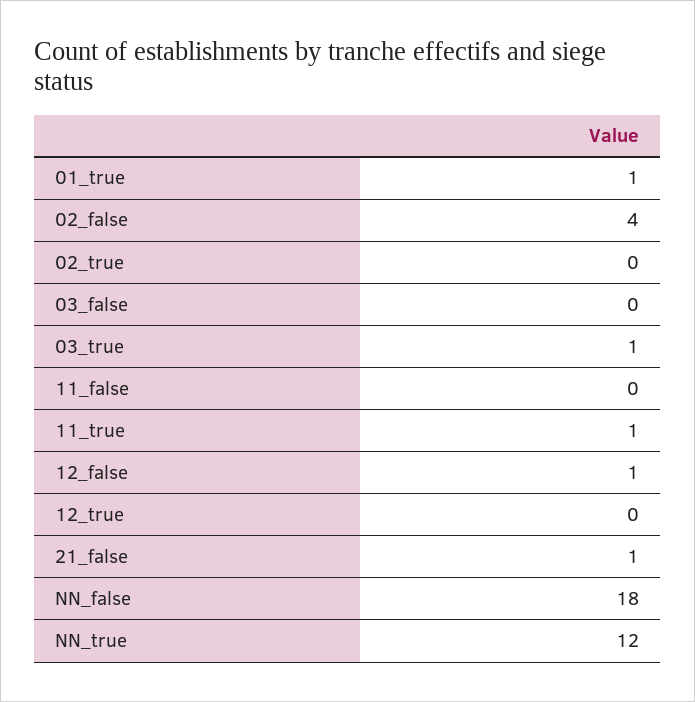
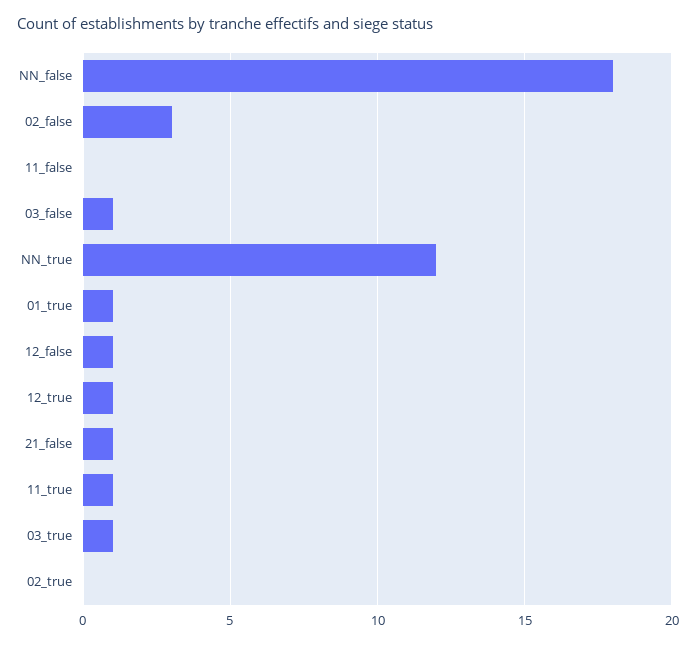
02_false: 4 -> 3
03_false: 0 -> 1
12_true: 0 -> 1

